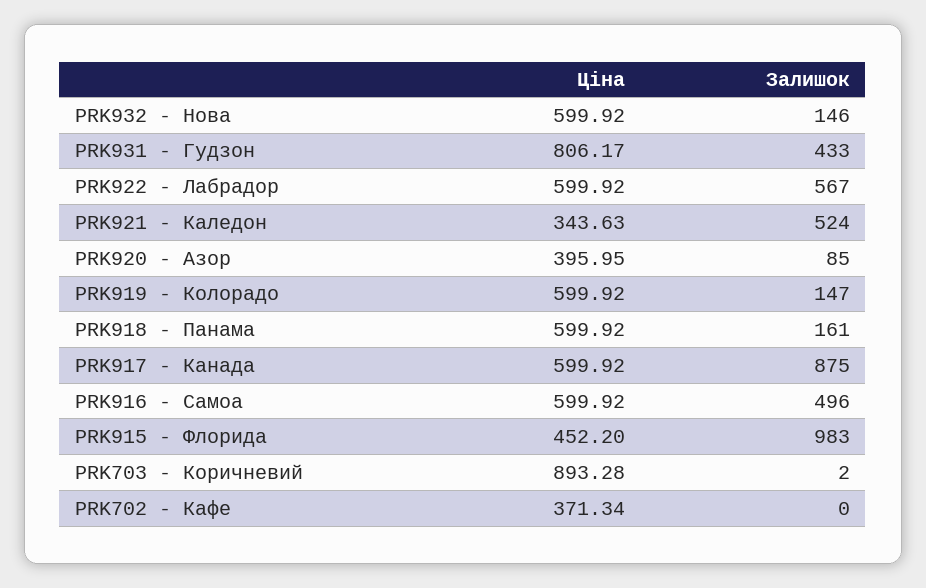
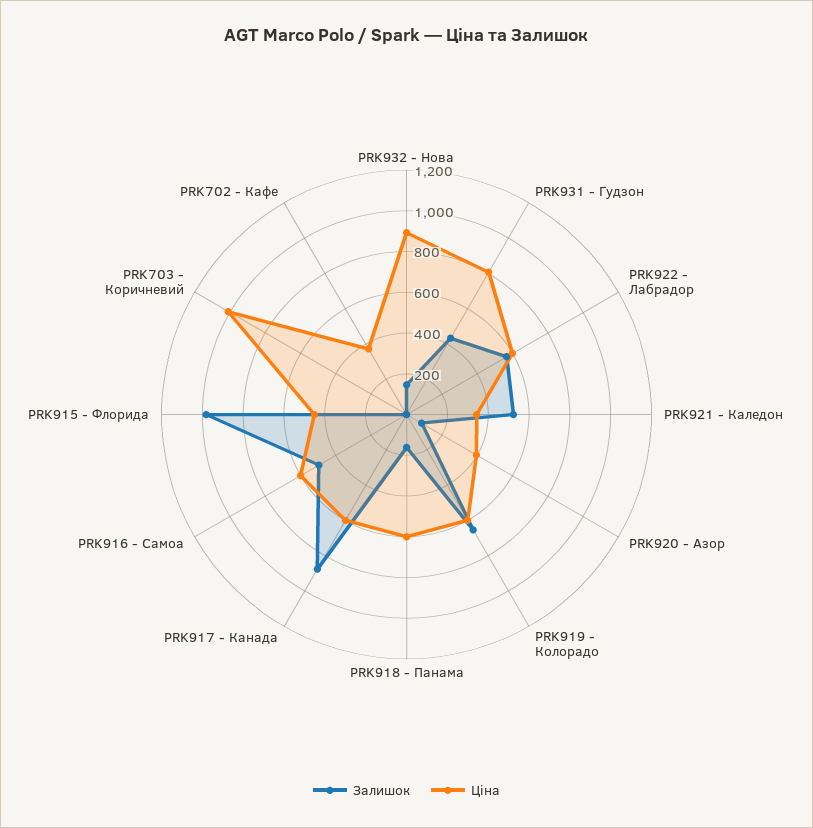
Ціна, PRK932 - Нова: 599.92 -> 900
Залишок, PRK919 - Колорадо: 147 -> 650
Ціна, PRK703 - Коричневий: 893.28 -> 1000

